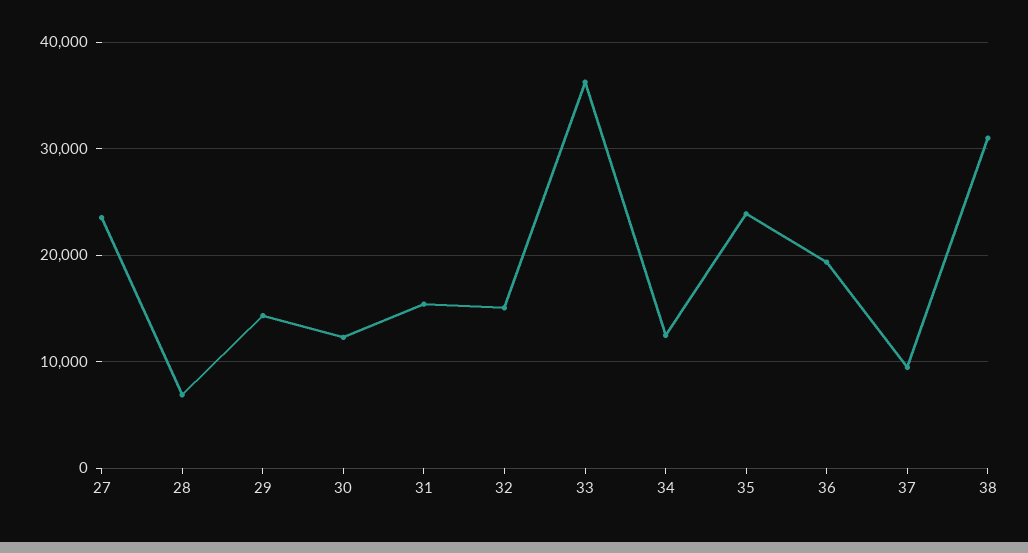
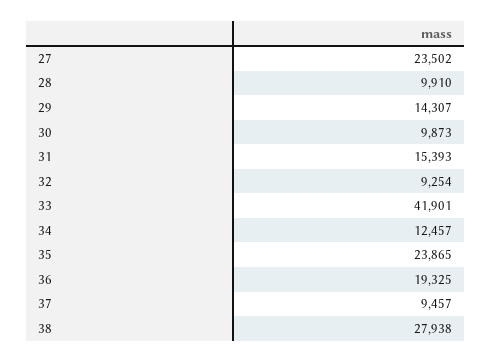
28: 7000 -> 9910
30: 12000 -> 9873
32: 15000 -> 9254
33: 36000 -> 41901
38: 31000 -> 27938

